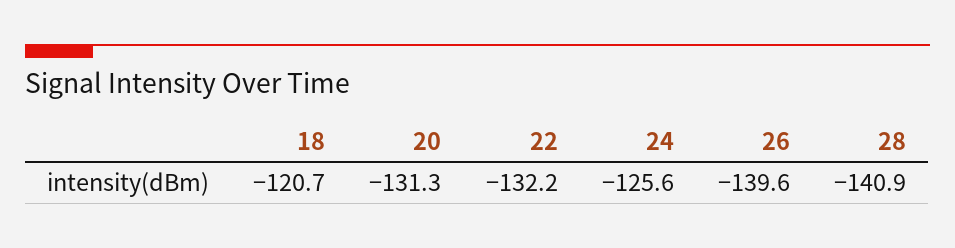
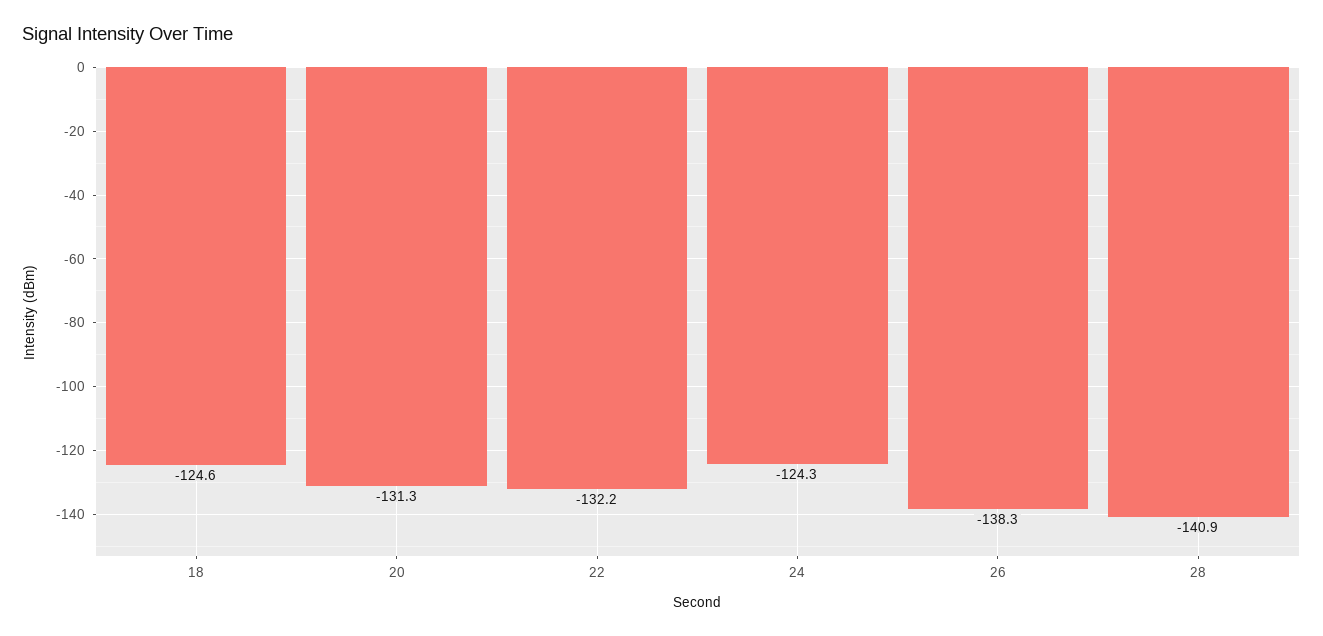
18: -120.7 -> -124.6
24: -125.6 -> -124.3
26: -139.6 -> -138.3

